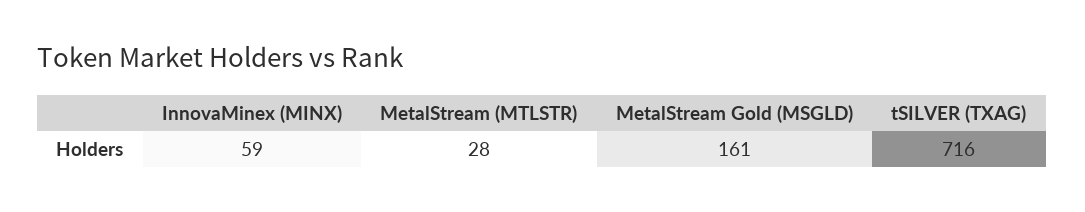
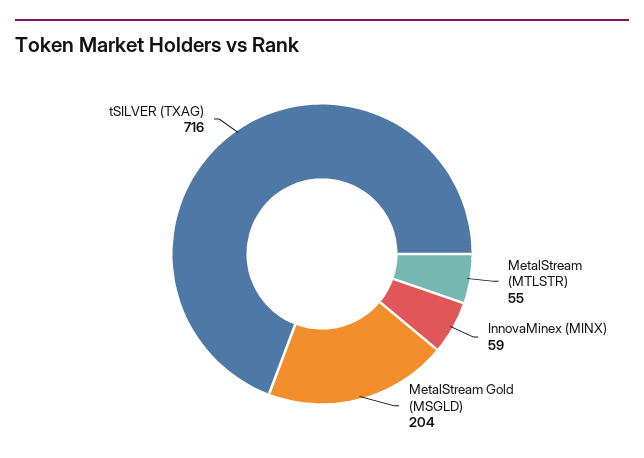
MetalStream (MTLSTR): 28 -> 55
MetalStream Gold (MSGLD): 161 -> 204

